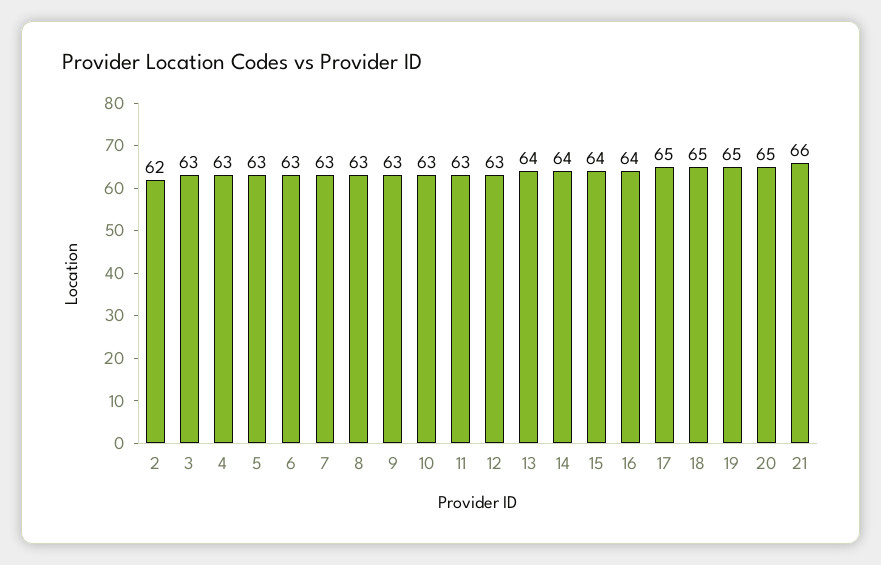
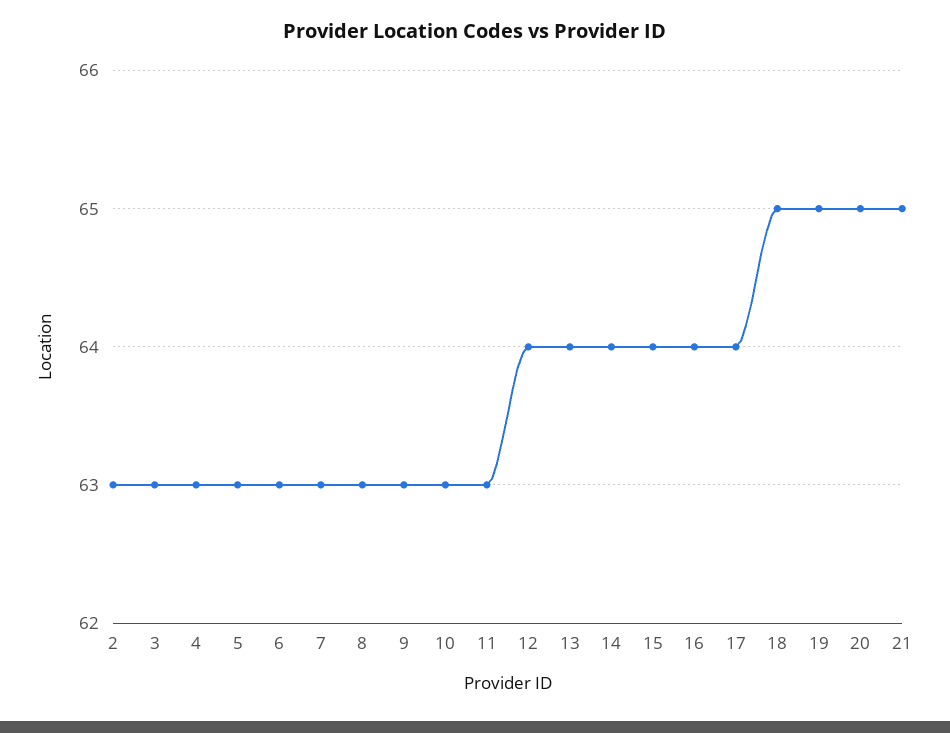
2: 62 -> 63
12: 63 -> 64
17: 65 -> 64
21: 66 -> 65

